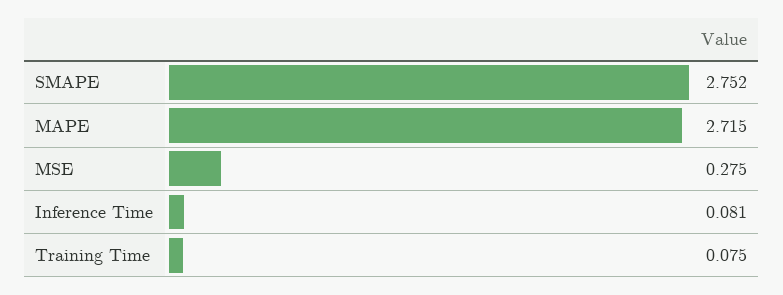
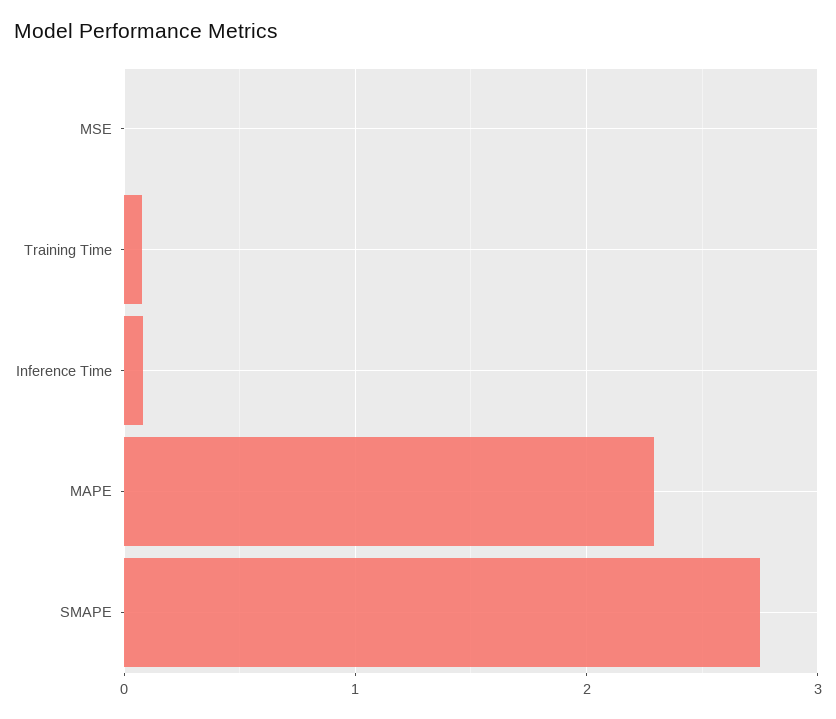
MAPE: 2.715 -> 2.3
MSE: 0.275 -> 0

